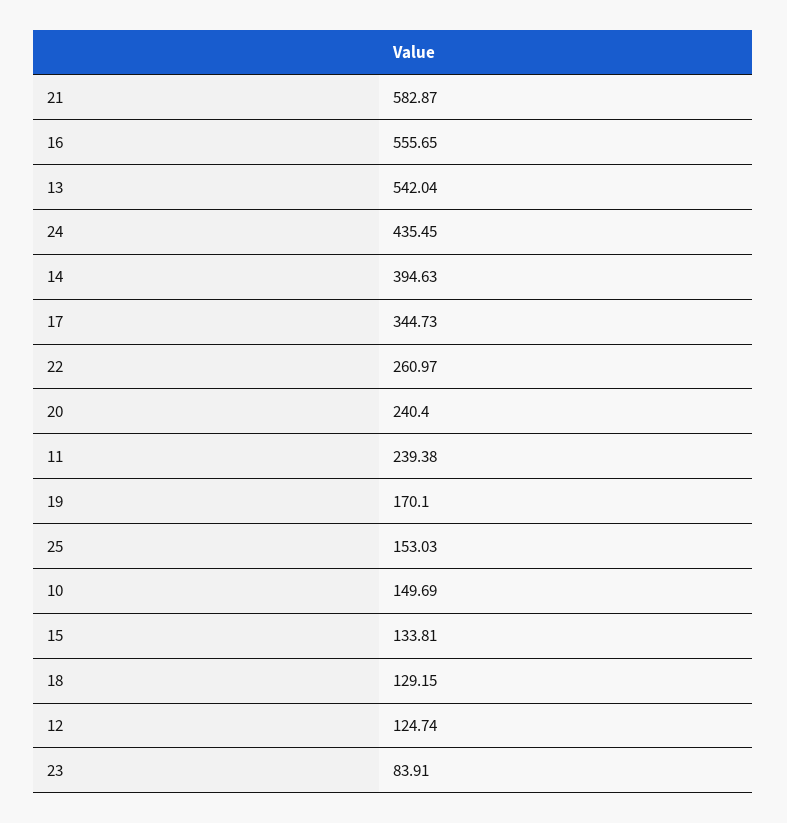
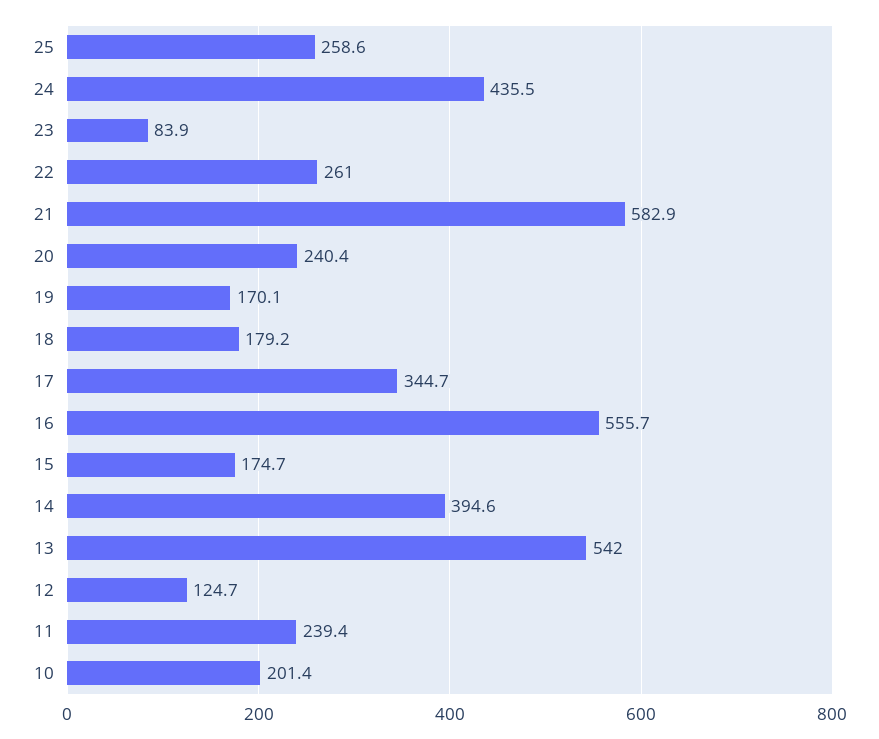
25: 153.03 -> 258.6
10: 149.69 -> 201.4
15: 133.81 -> 174.7
18: 129.15 -> 179.2

